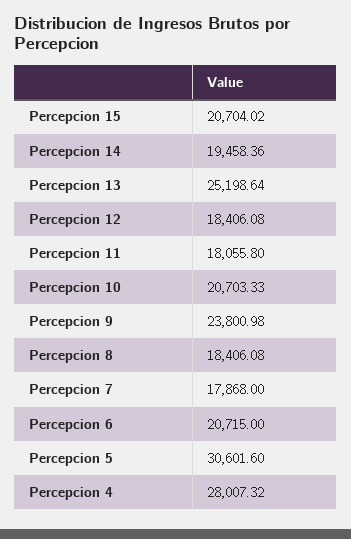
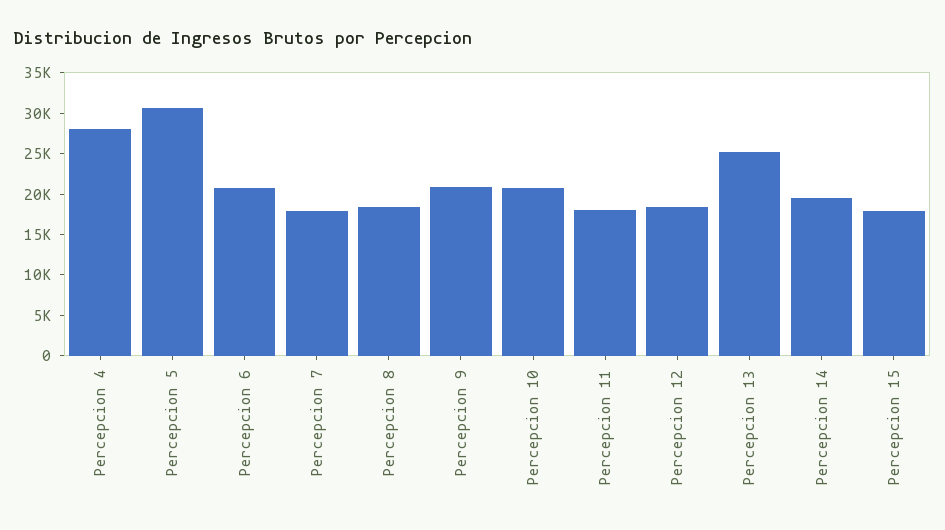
Percepcion 15: 20704.02 -> 18000
Percepcion 9: 23800.98 -> 21000

